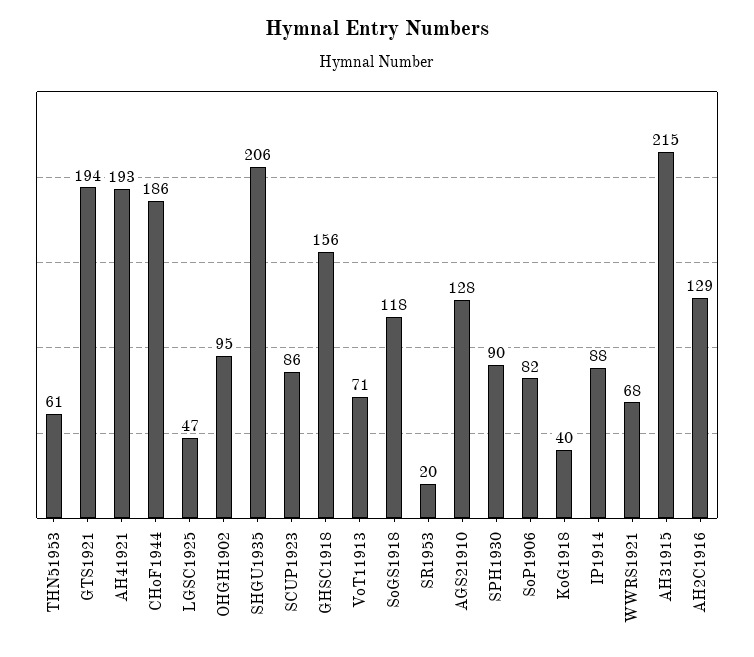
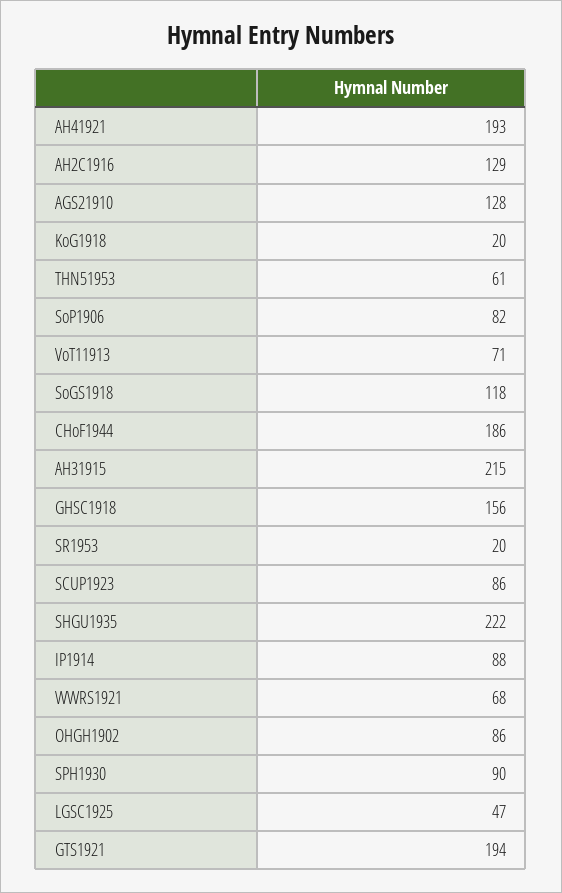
OHGH1902: 95 -> 86
SHGU1935: 206 -> 222
KoG1918: 40 -> 20

